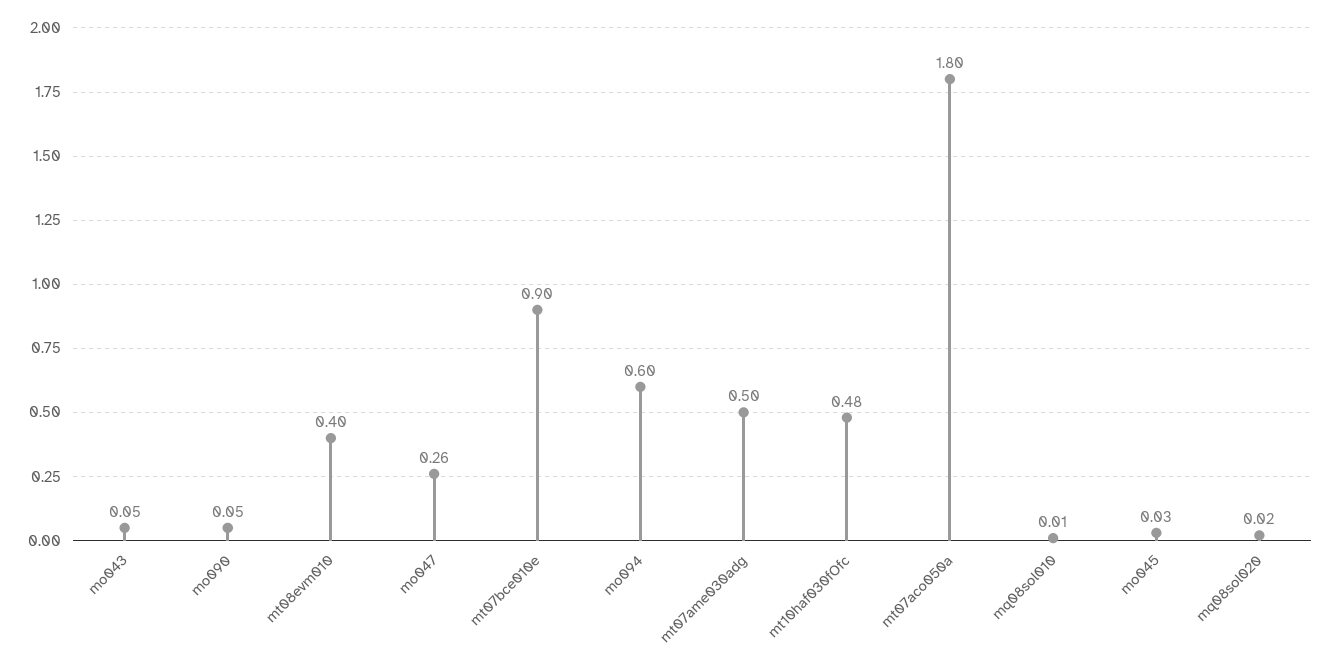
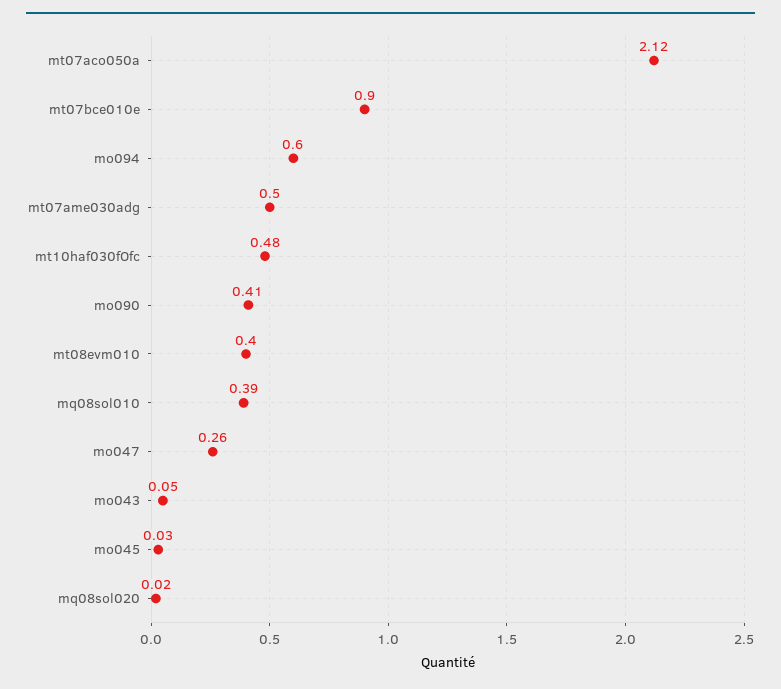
mo090: 0.05 -> 0.41
mt07aco050a: 1.8 -> 2.12
mq08sol010: 0.01 -> 0.39

